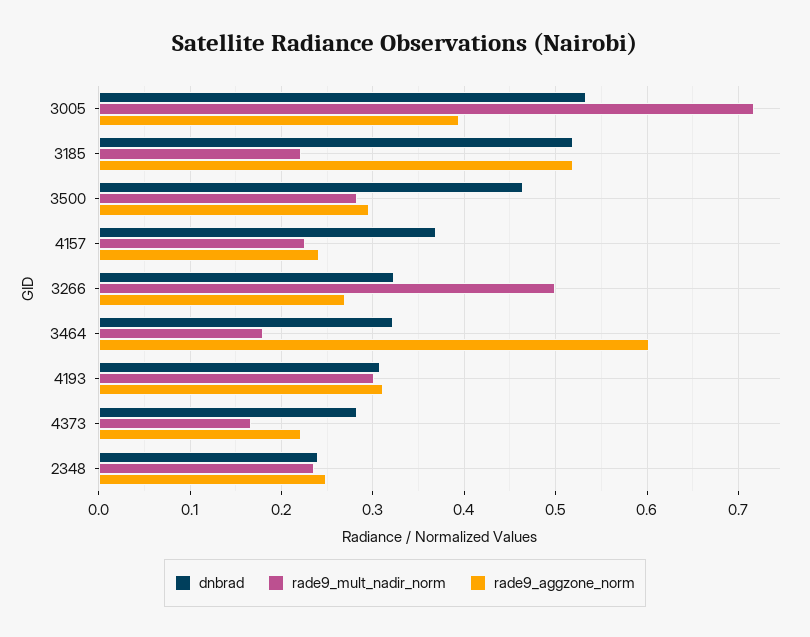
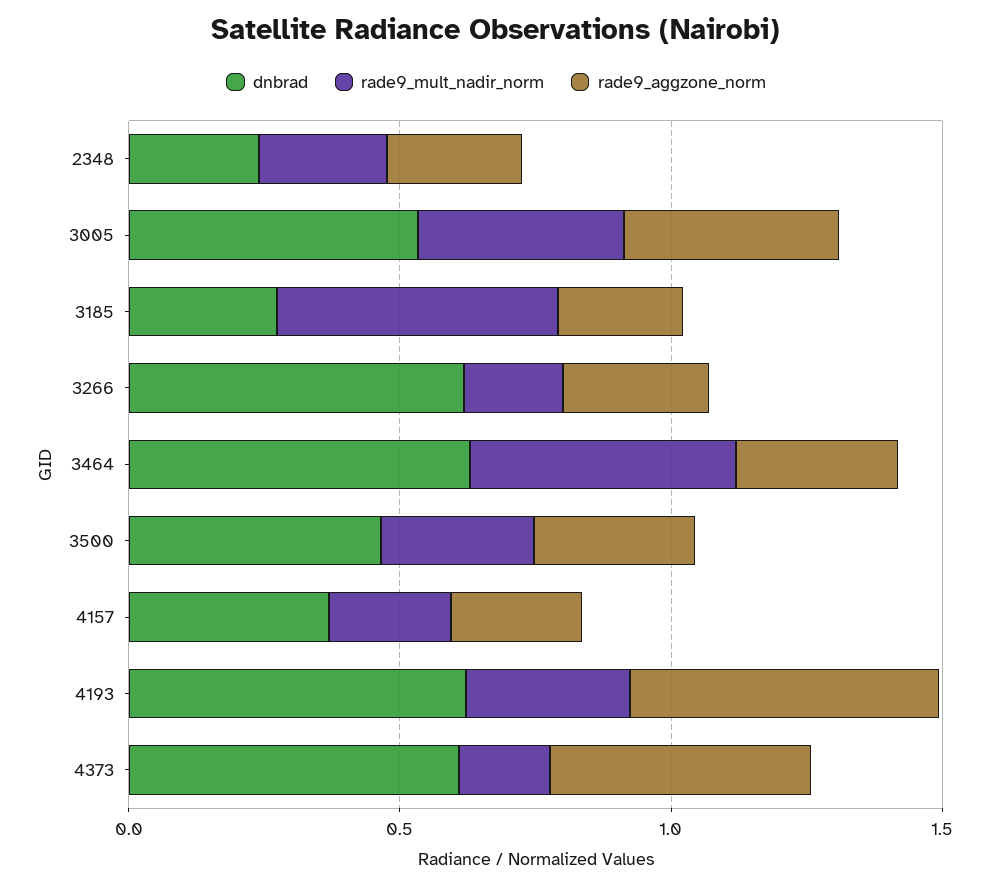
rade9_mult_nadir_norm, 3005: 0.72 -> 0.4
dnbrad, 3185: 0.52 -> 0.3
rade9_mult_nadir_norm, 3185: 0.22 -> 0.5
rade9_aggzone_norm, 3185: 0.52 -> 0.2
dnbrad, 3266: 0.32 -> 0.6
rade9_mult_nadir_norm, 3266: 0.5 -> 0.2
dnbrad, 3464: 0.32 -> 0.6
rade9_mult_nadir_norm, 3464: 0.18 -> 0.5
rade9_aggzone_norm, 3464: 0.6 -> 0.3
dnbrad, 4193: 0.31 -> 0.6
rade9_aggzone_norm, 4193: 0.31 -> 0.6
dnbrad, 4373: 0.28 -> 0.6
rade9_aggzone_norm, 4373: 0.22 -> 0.5

